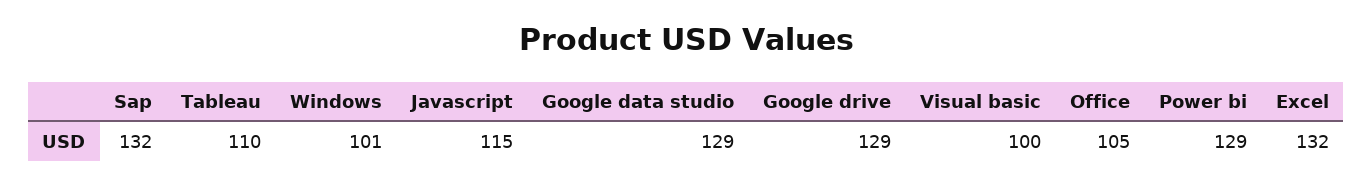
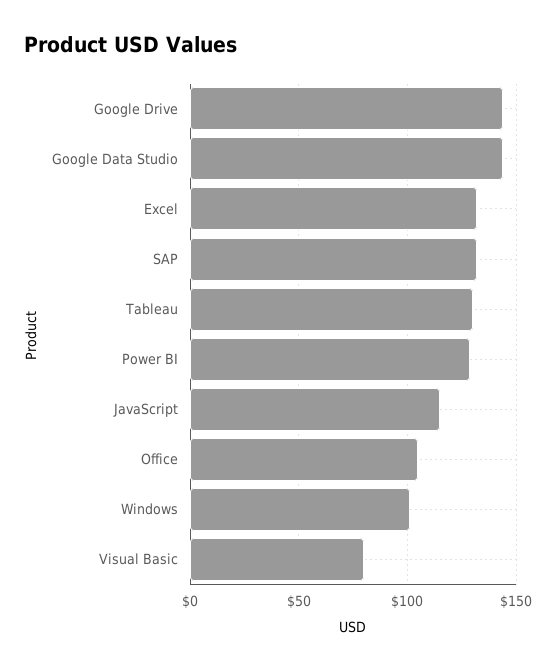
Tableau: 110 -> 130
Google data studio: 129 -> 145
Google drive: 129 -> 145
Visual basic: 100 -> 80

